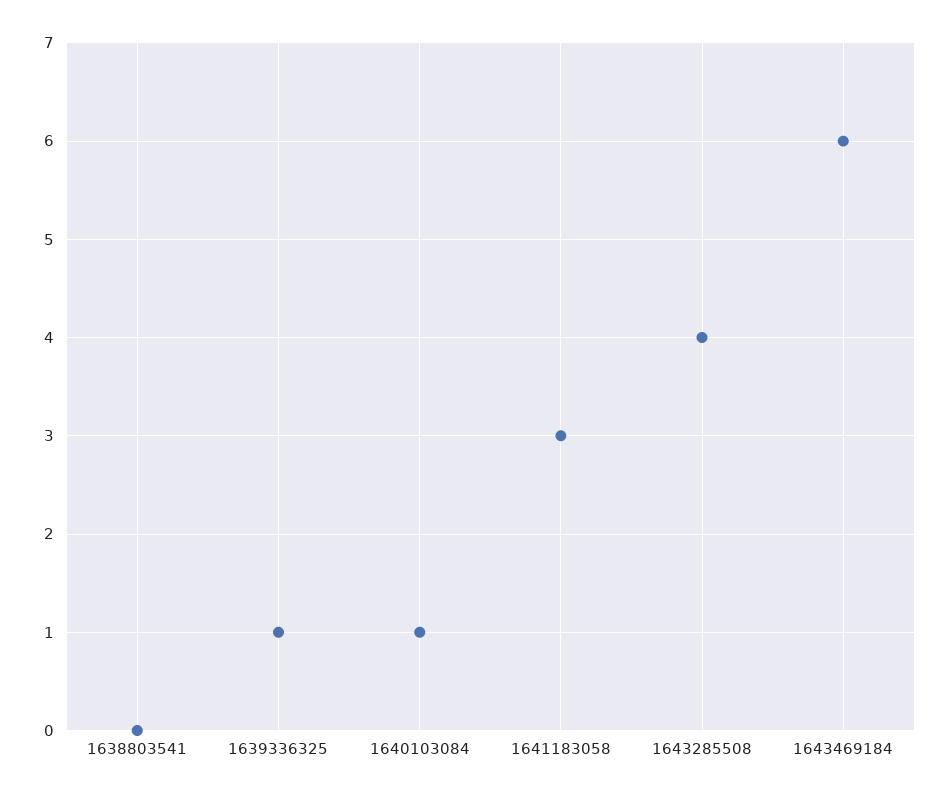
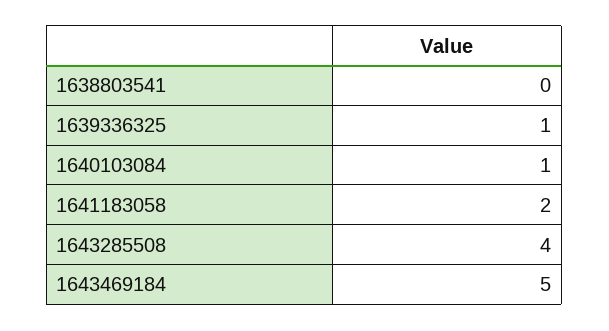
1641183058: 3 -> 2
1643469184: 6 -> 5

